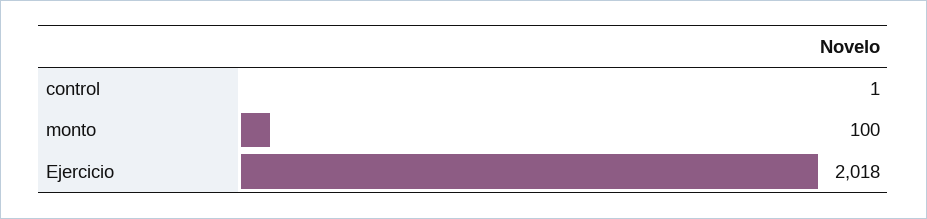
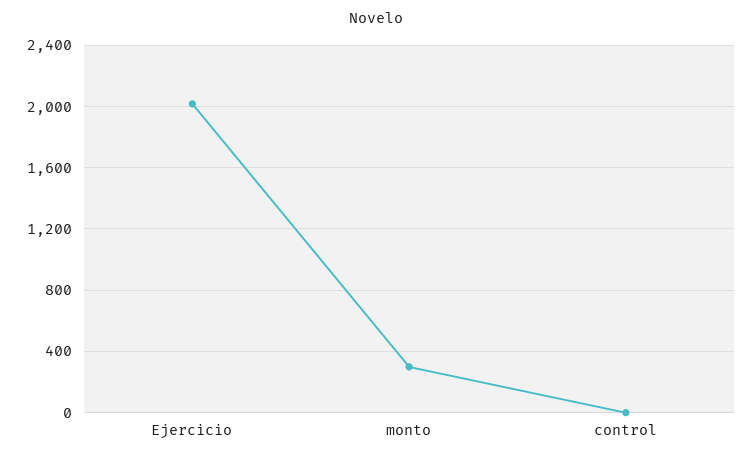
monto: 100 -> 300

